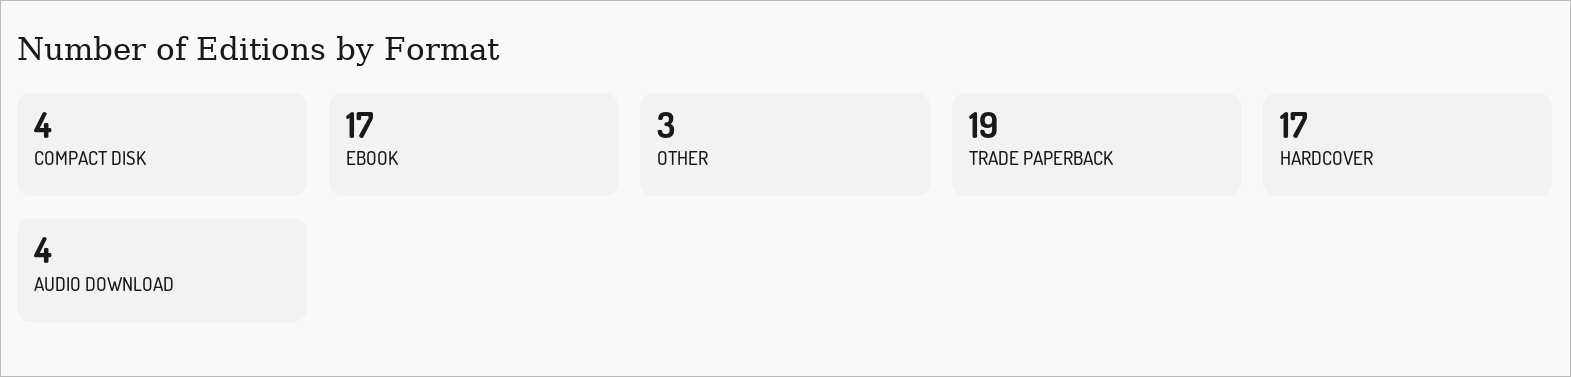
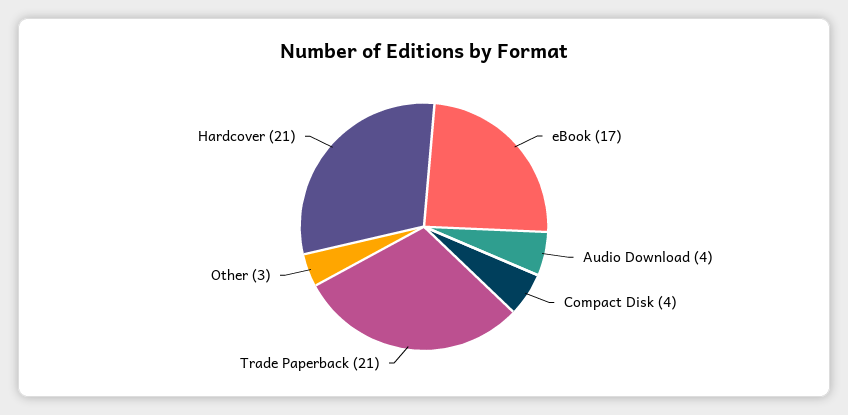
TRADE PAPERBACK: 19 -> 21
HARDCOVER: 17 -> 21

